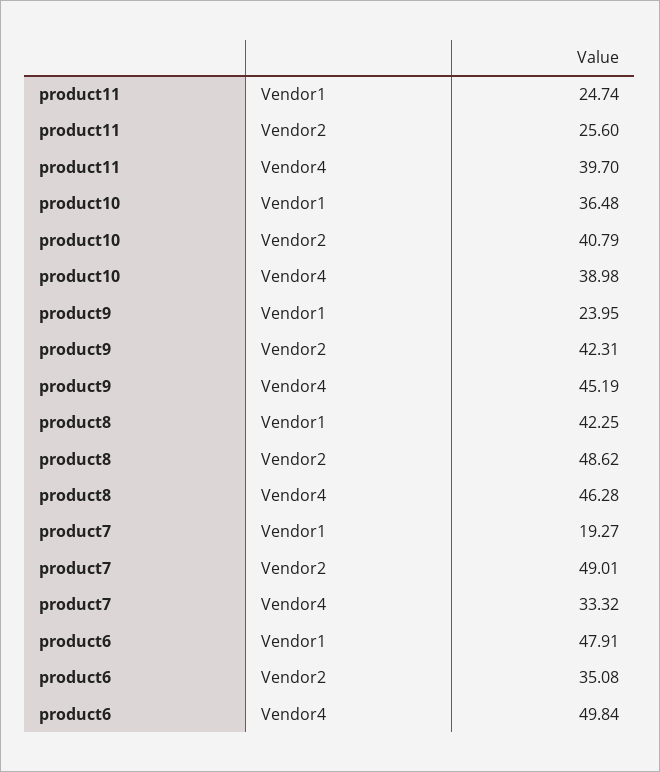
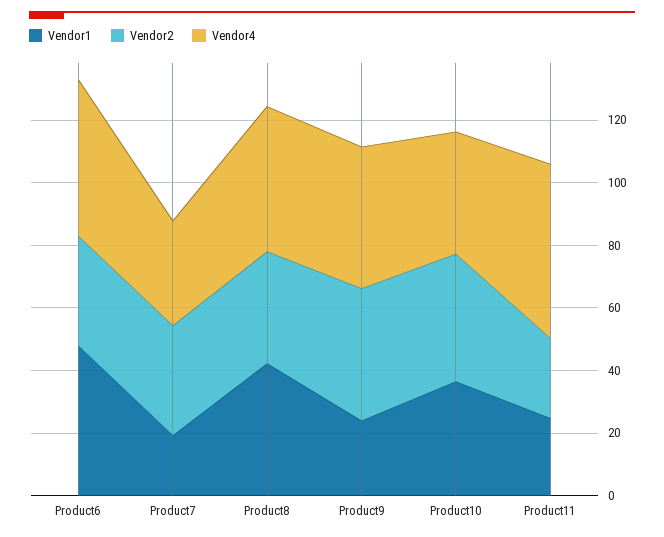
Vendor4, product11: 39.7 -> 55
Vendor2, product8: 48.62 -> 35
Vendor2, product7: 49.01 -> 35

